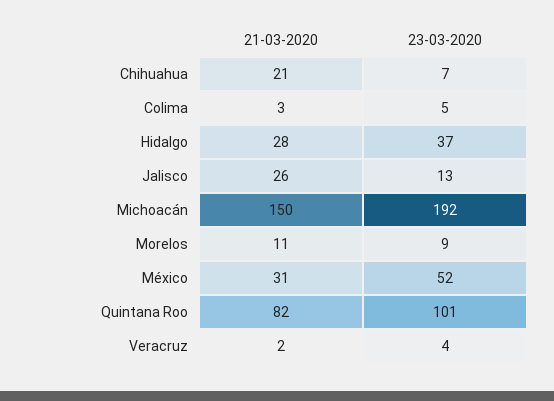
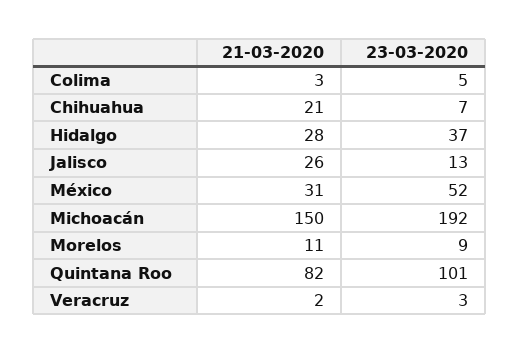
23-03-2020, Veracruz: 4 -> 3

